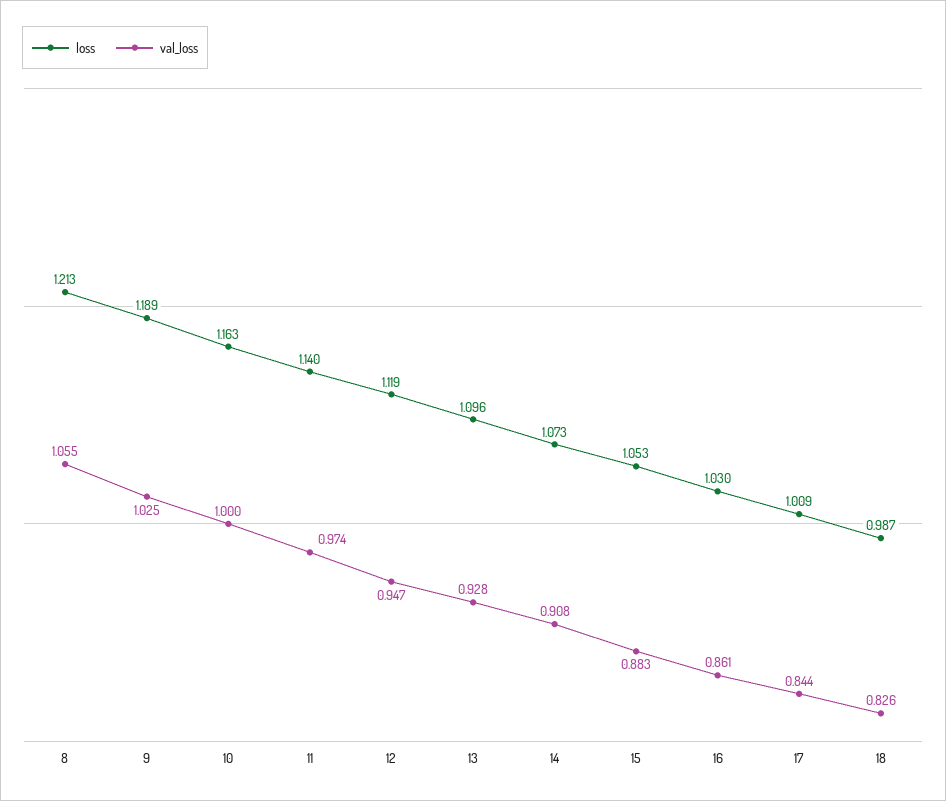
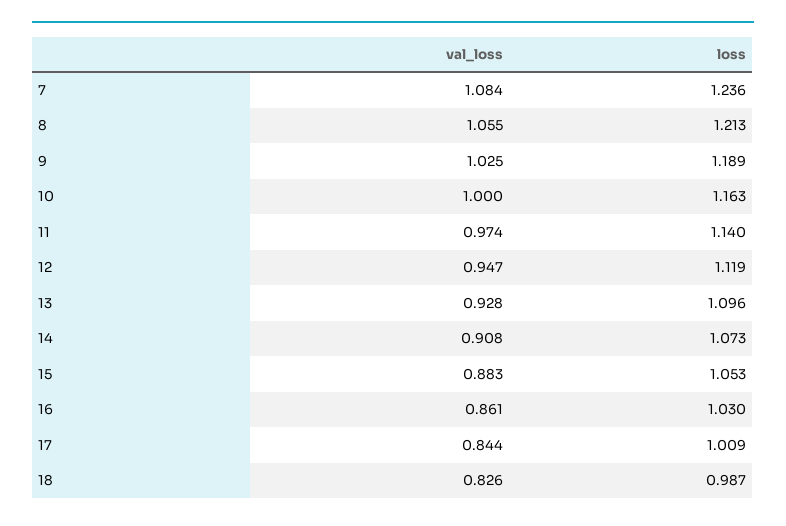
val_loss, 7: none -> 1.084
loss, 7: none -> 1.236

